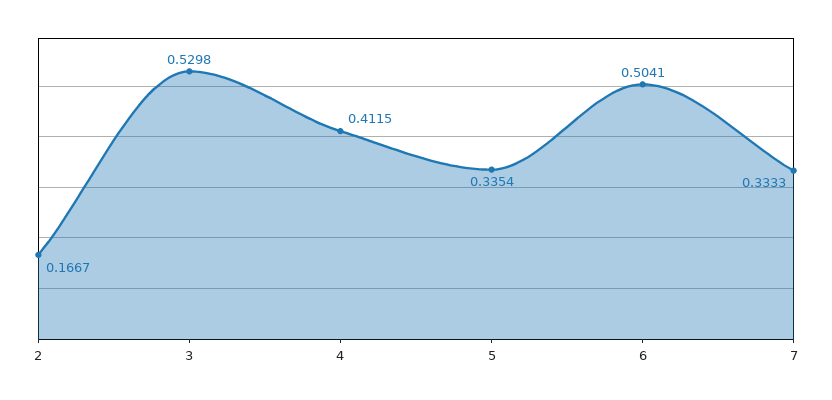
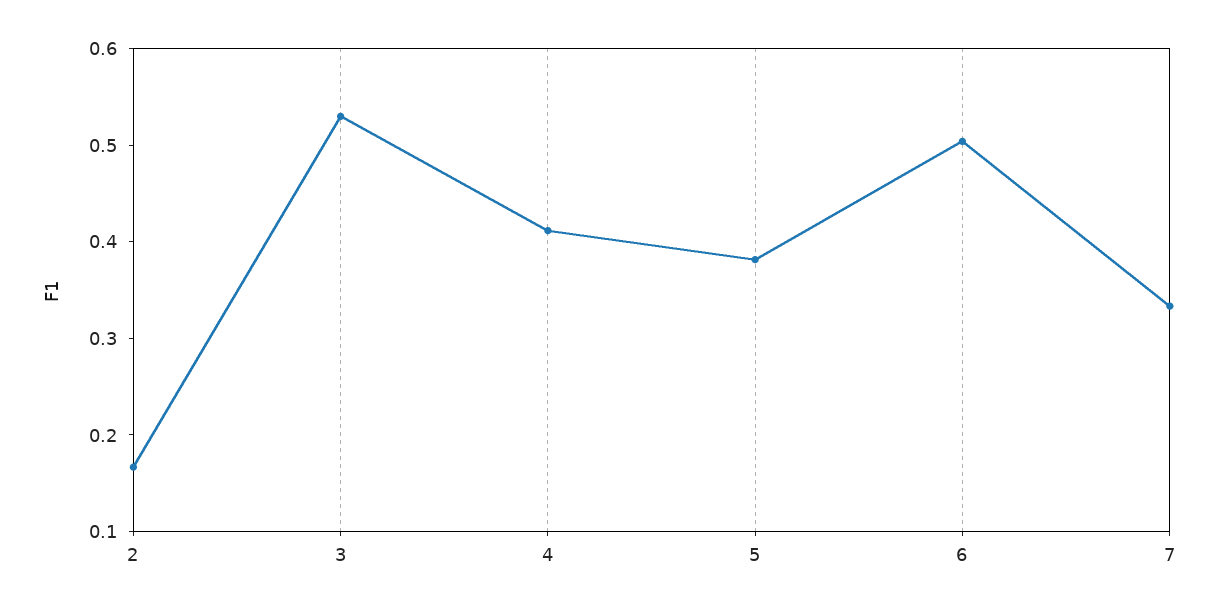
5: 0.3354 -> 0.38

